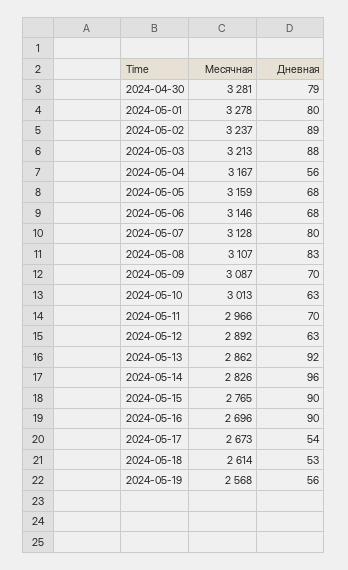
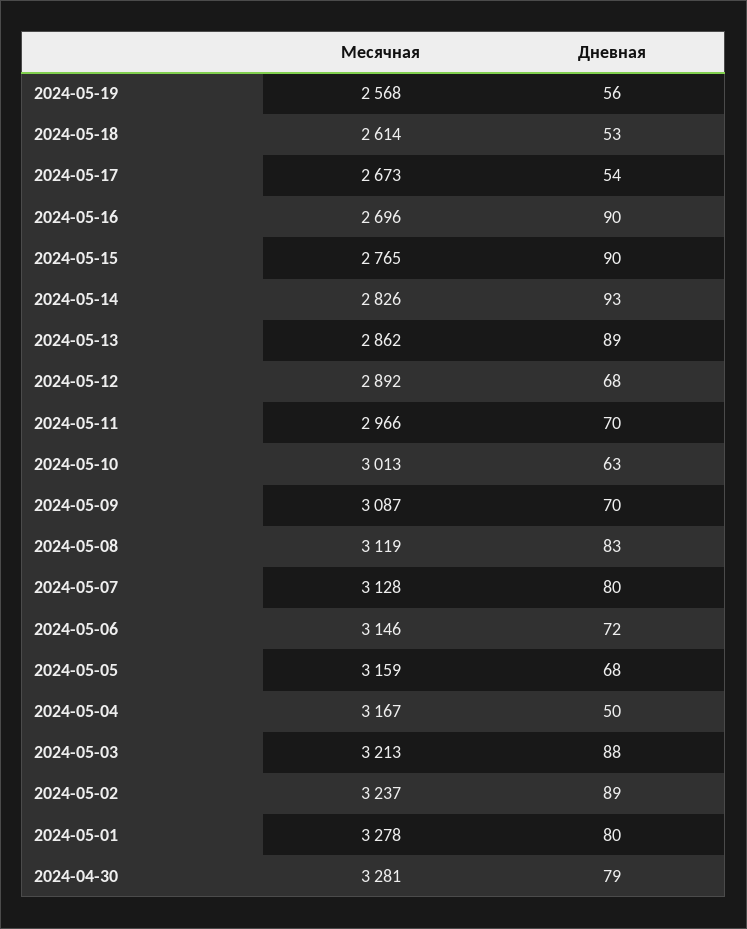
Дневная, 2024-05-04: 56 -> 50
Дневная, 2024-05-06: 68 -> 72
Месячная, 2024-05-08: 3107 -> 3119
Дневная, 2024-05-12: 63 -> 68
Дневная, 2024-05-13: 92 -> 89
Дневная, 2024-05-14: 96 -> 93

